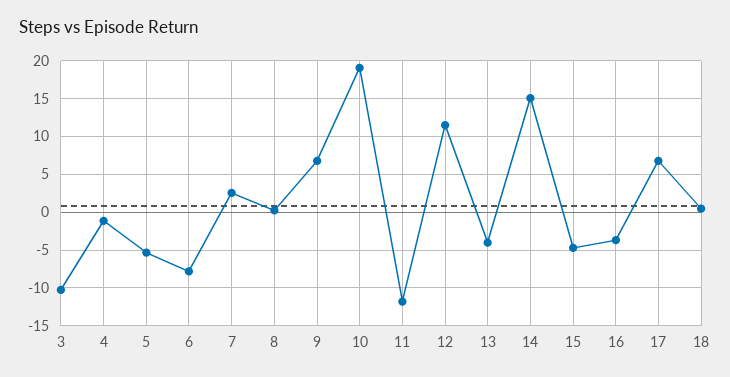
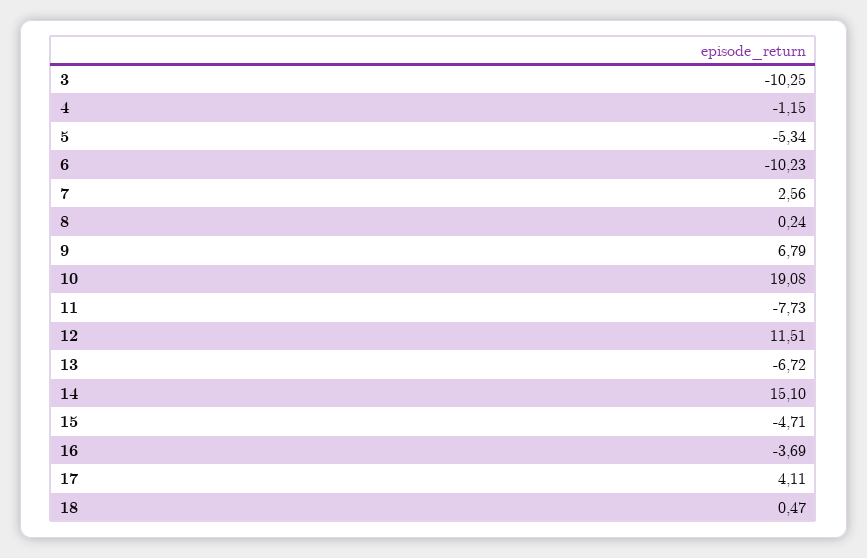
6: -8 -> -10.23
11: -12 -> -7.73
13: -4 -> -6.72
17: 7 -> 4.11

